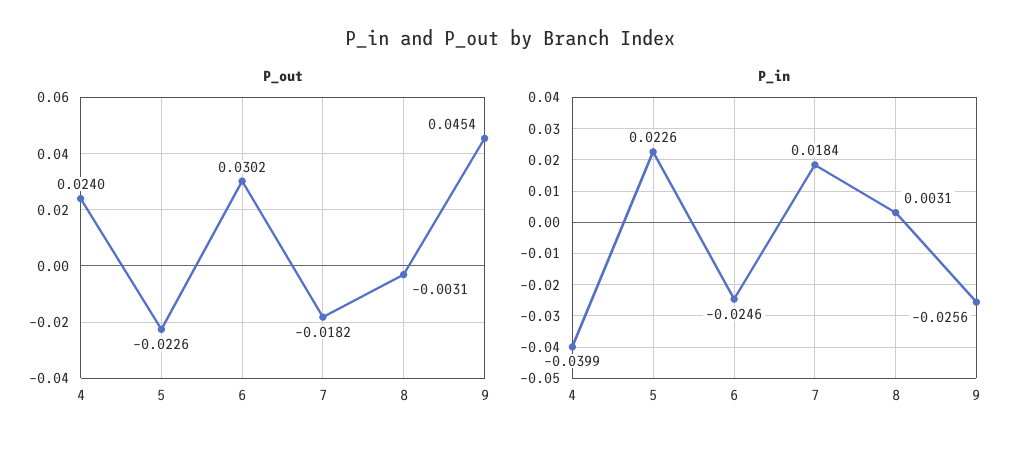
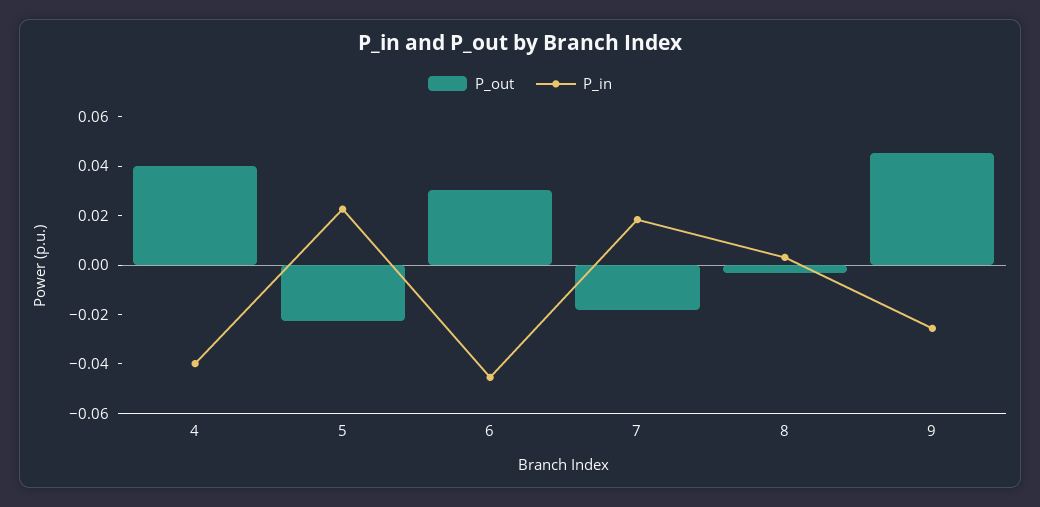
P_out, 4: 0.024 -> 0.04
P_in, 6: -0.0246 -> -0.045

